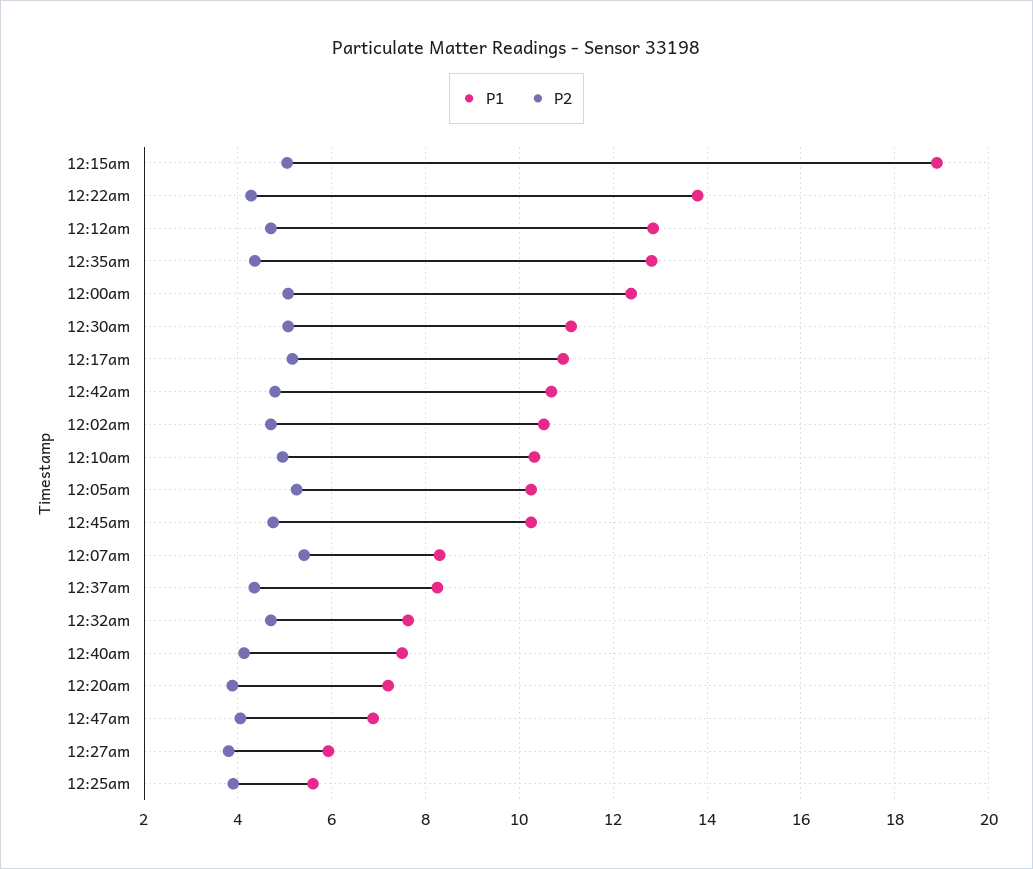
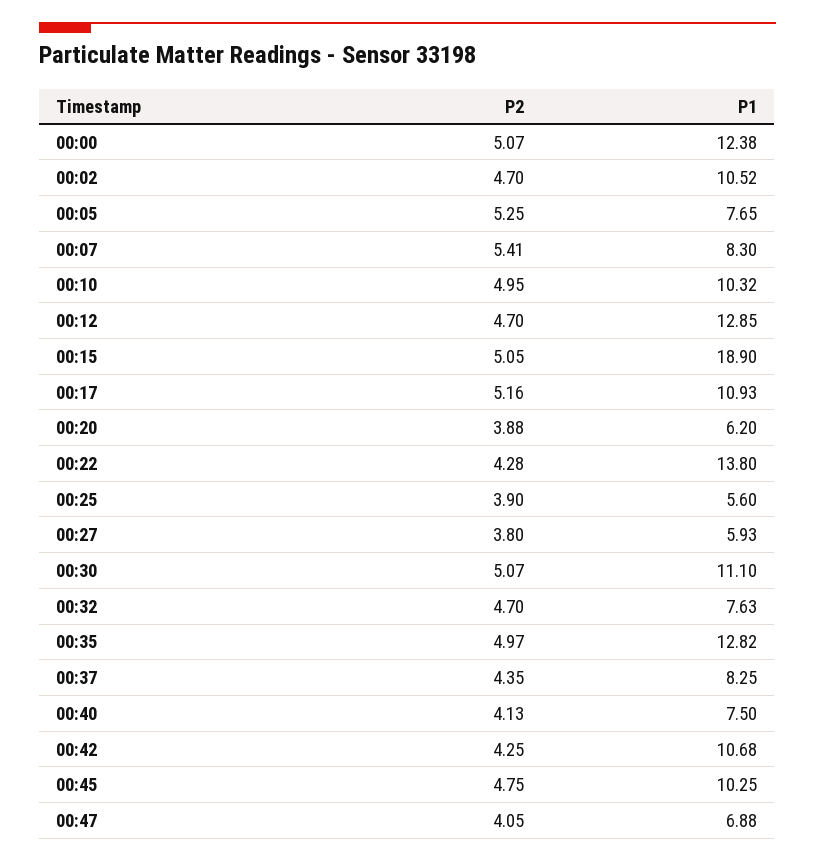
P2, 12:35am: 4.4 -> 4.97
P2, 12:42am: 4.8 -> 4.25
P1, 12:05am: 10.2 -> 7.65
P1, 12:20am: 7.2 -> 6.2

